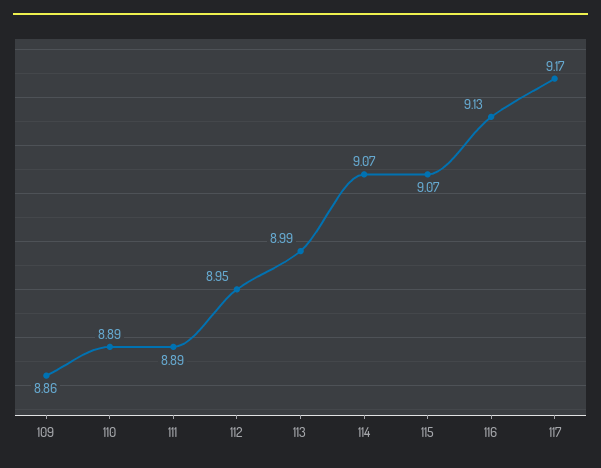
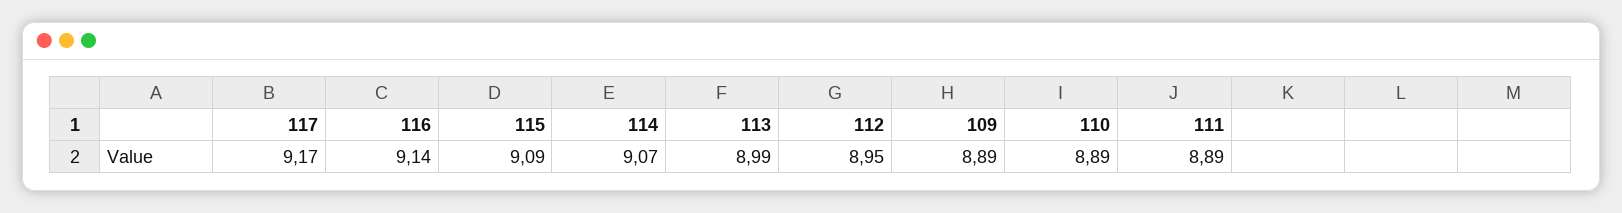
109: 8.86 -> 8.89
115: 9.07 -> 9.09
116: 9.13 -> 9.14

